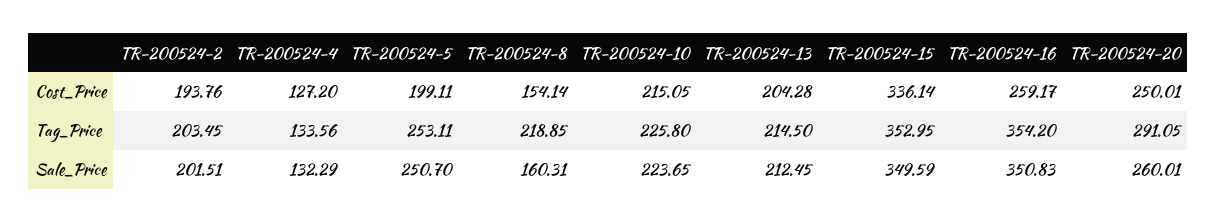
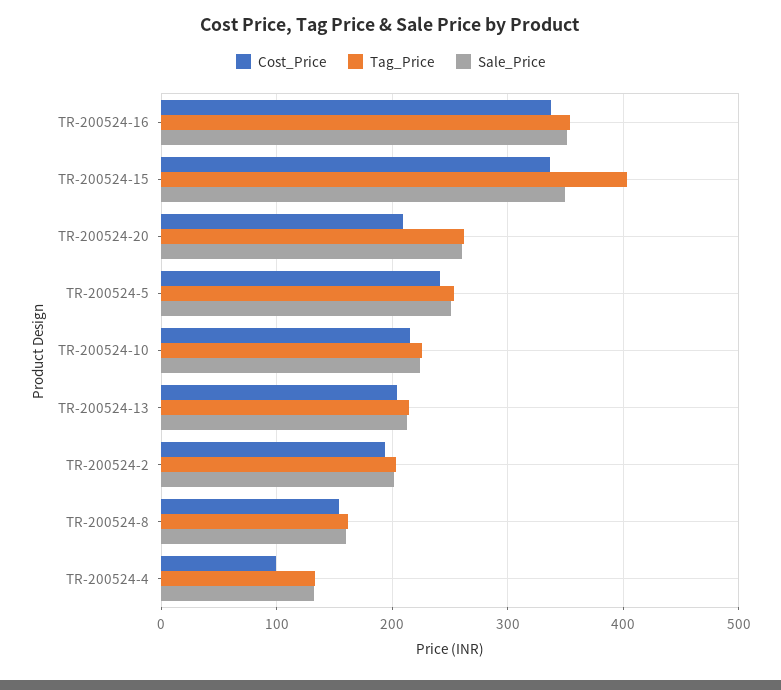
Cost_Price, TR-200524-4: 127.2 -> 100
Cost_Price, TR-200524-5: 199.11 -> 240
Cost_Price, TR-200524-16: 259.17 -> 340
Cost_Price, TR-200524-20: 250.01 -> 210
Tag_Price, TR-200524-8: 218.85 -> 160
Tag_Price, TR-200524-15: 352.95 -> 400
Tag_Price, TR-200524-20: 291.05 -> 260

